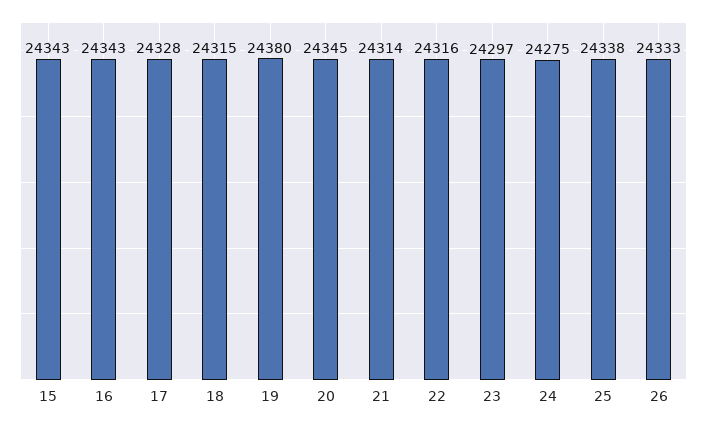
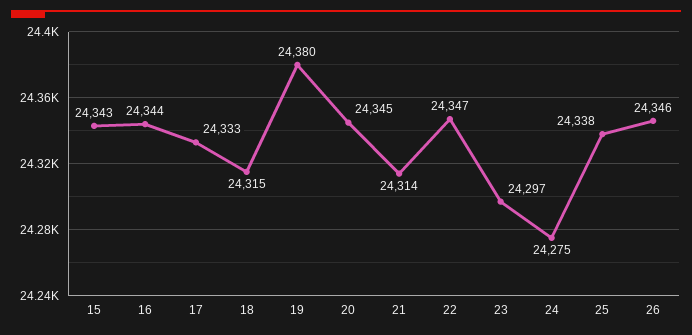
16: 24343 -> 24344
17: 24328 -> 24333
22: 24316 -> 24347
26: 24333 -> 24346

